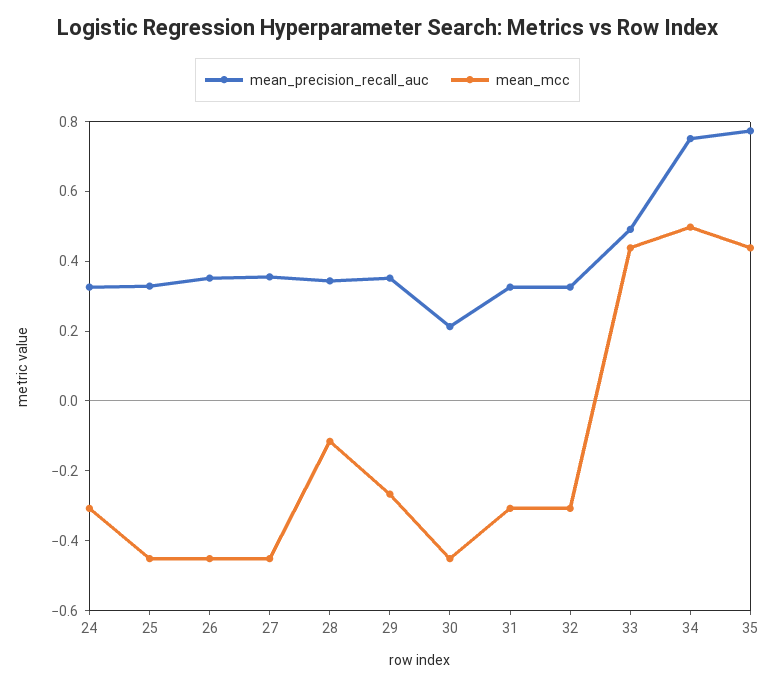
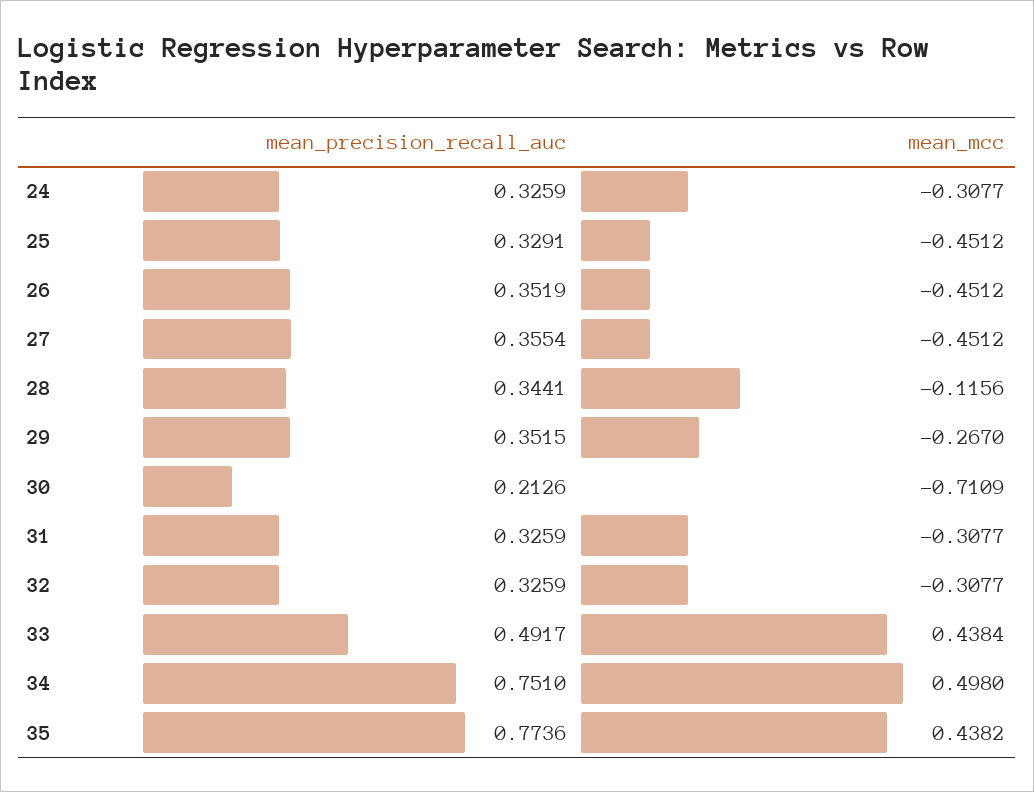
mean_mcc, 30: -0.45 -> -0.7109

